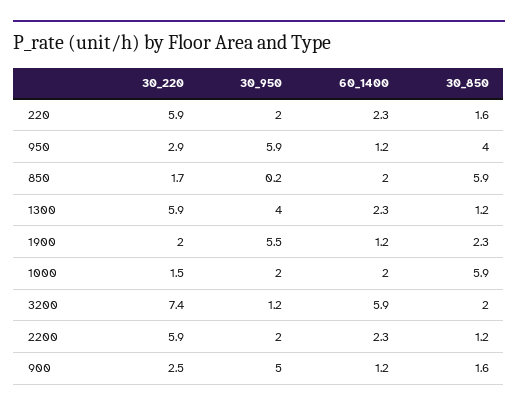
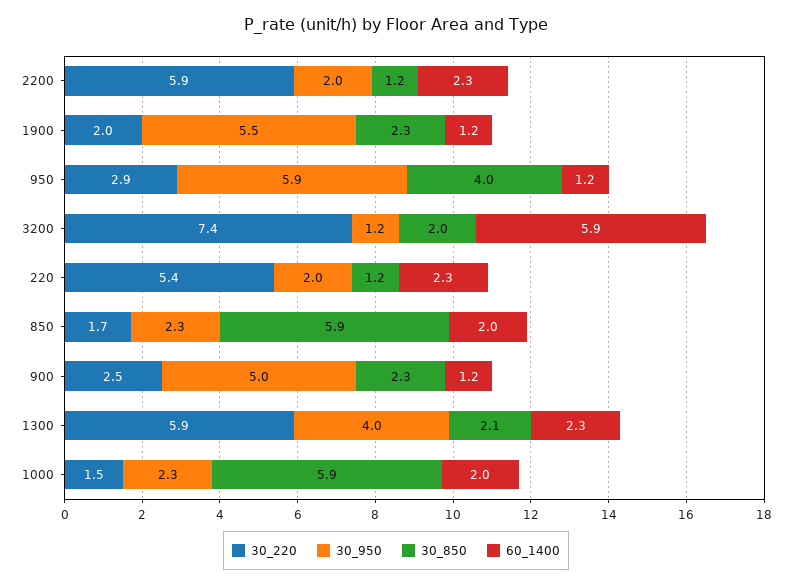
30_220, 220: 5.9 -> 5.4
30_850, 220: 1.6 -> 1.2
30_950, 850: 0.2 -> 2.3
30_850, 1300: 1.2 -> 2.1
30_950, 1000: 2 -> 2.3
30_850, 900: 1.6 -> 2.3

